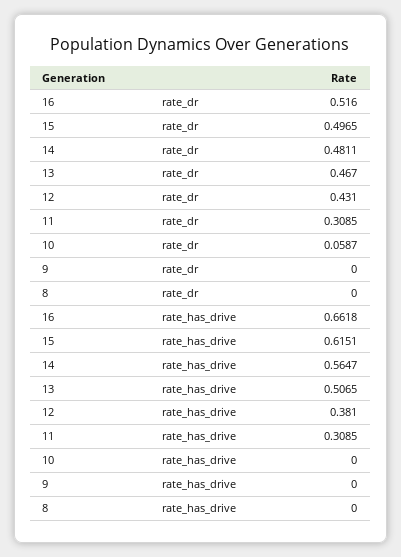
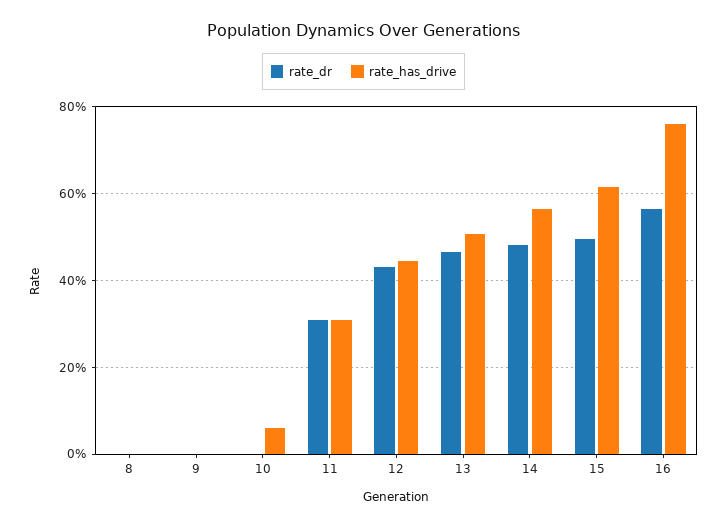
rate_dr, 16: 0.516 -> 0.56
rate_dr, 10: 0.0587 -> 0
rate_has_drive, 16: 0.6618 -> 0.76
rate_has_drive, 12: 0.381 -> 0.44
rate_has_drive, 10: 0 -> 0.06

